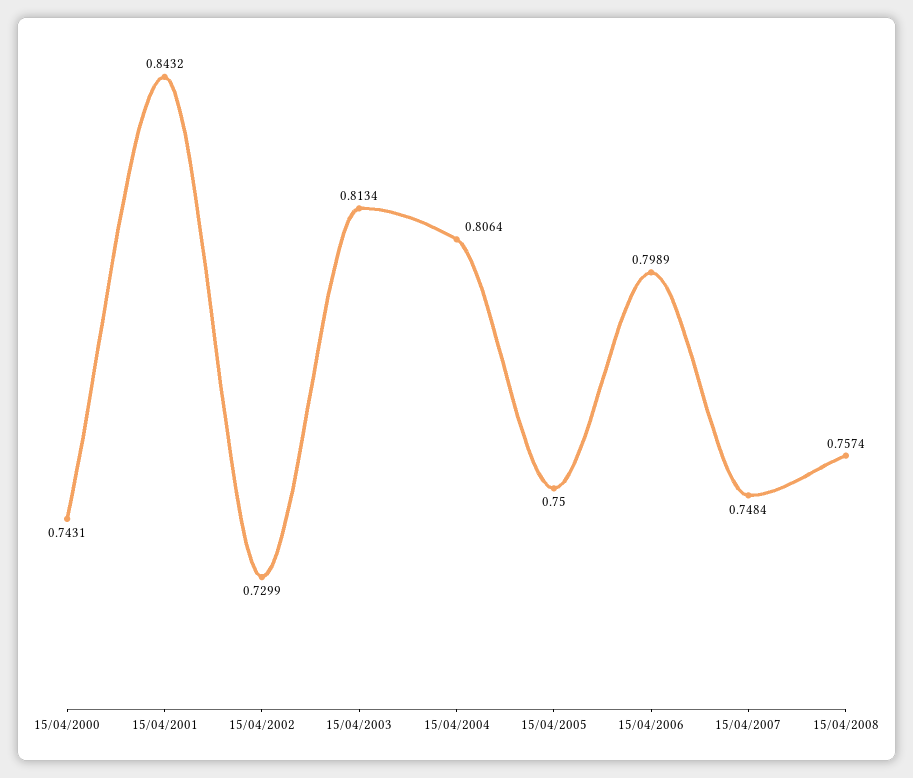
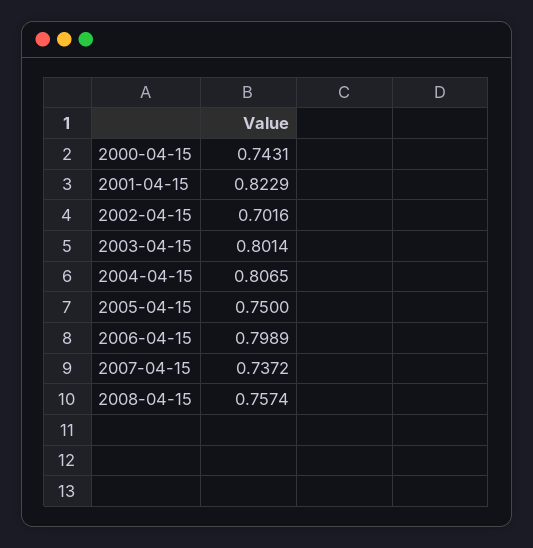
15/04/2001: 0.8432 -> 0.8229
15/04/2002: 0.7299 -> 0.7016
15/04/2003: 0.8134 -> 0.8014
15/04/2004: 0.8064 -> 0.8065
15/04/2007: 0.7484 -> 0.7372

